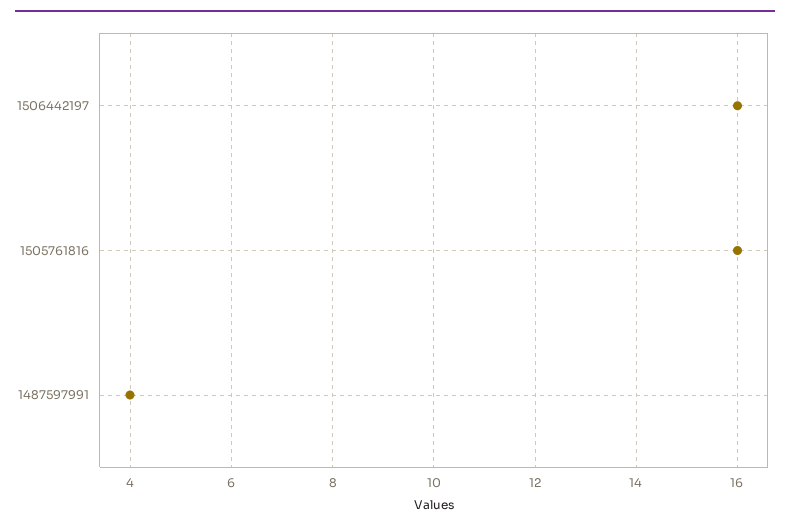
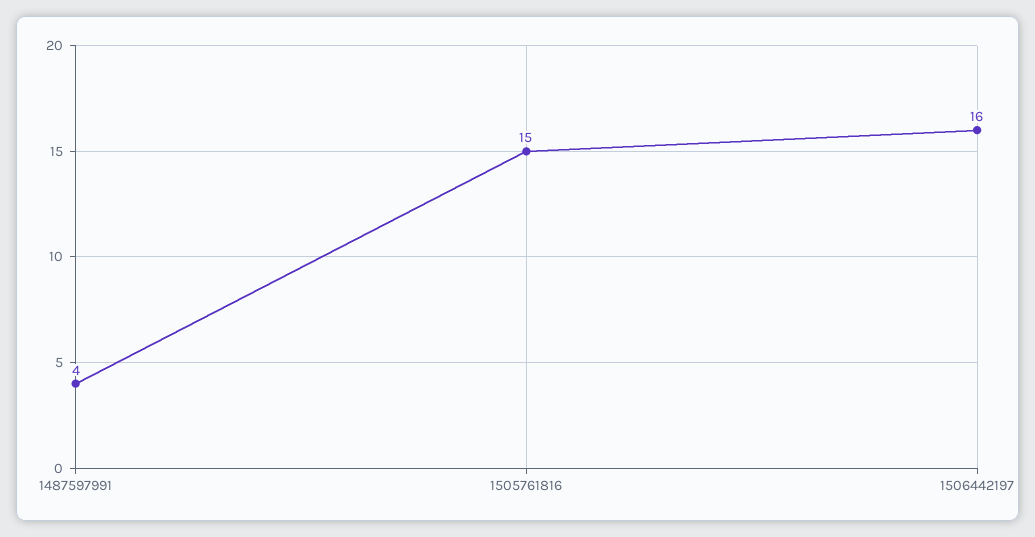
1505761816: 16 -> 15

